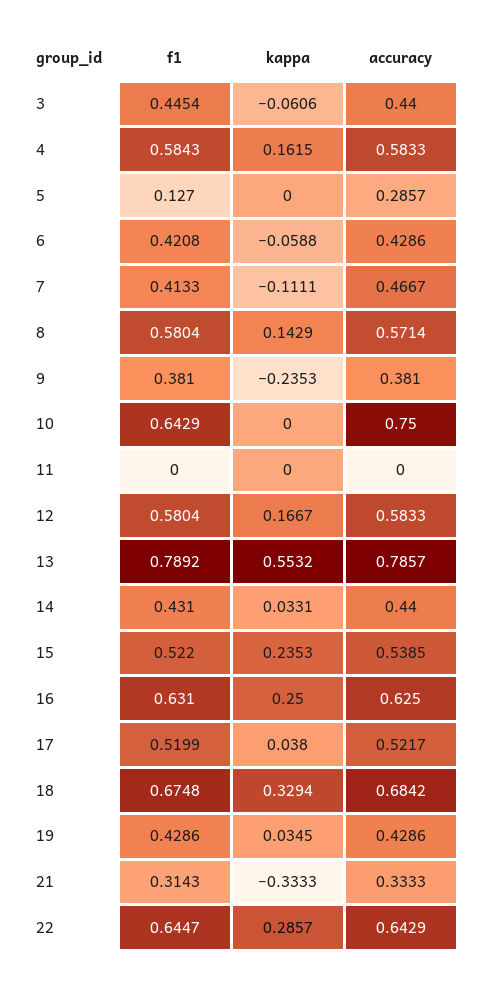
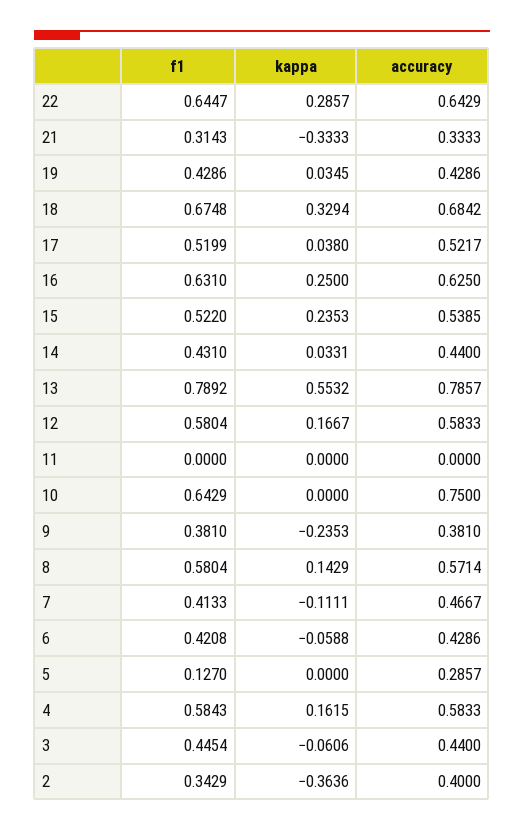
f1, 2: none -> 0.3429
kappa, 2: none -> -0.3636
accuracy, 2: none -> 0.4

